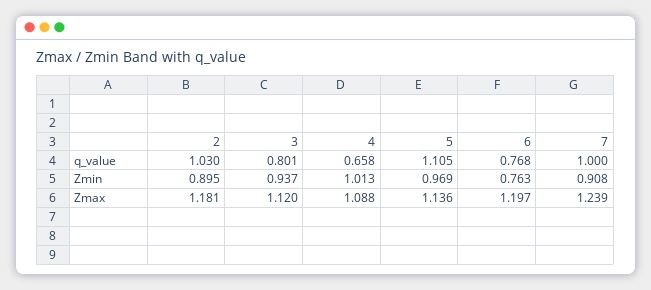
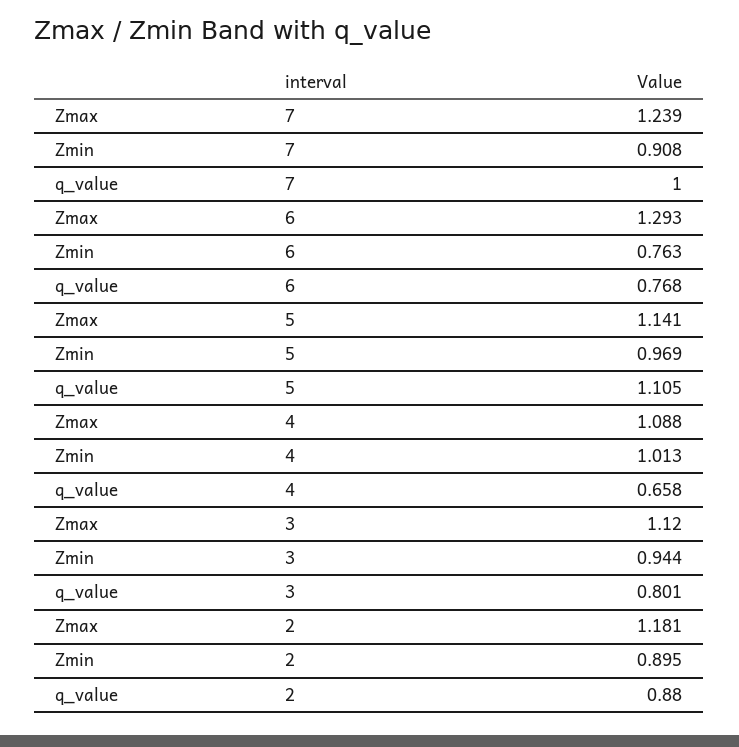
2, q_value: 1.03 -> 0.88
3, Zmin: 0.937 -> 0.944
5, Zmax: 1.136 -> 1.141
6, Zmax: 1.197 -> 1.293

